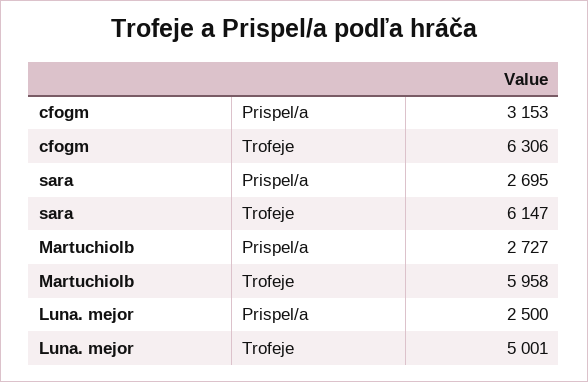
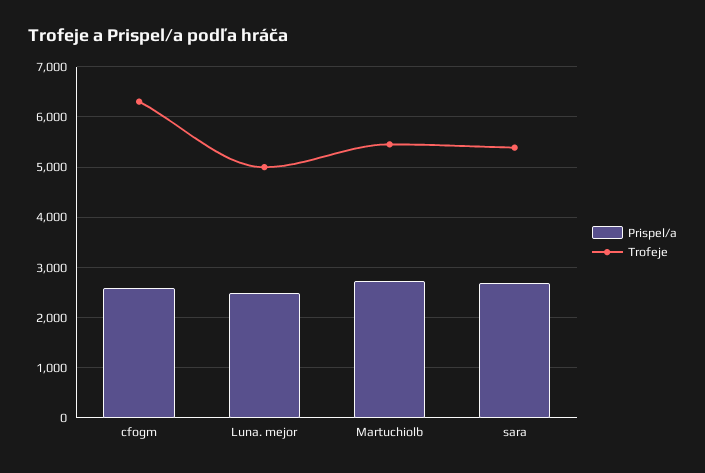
Prispel/a, cfogm: 3153 -> 2600
Trofeje, sara: 6147 -> 5400
Trofeje, Martuchiolb: 5958 -> 5400

